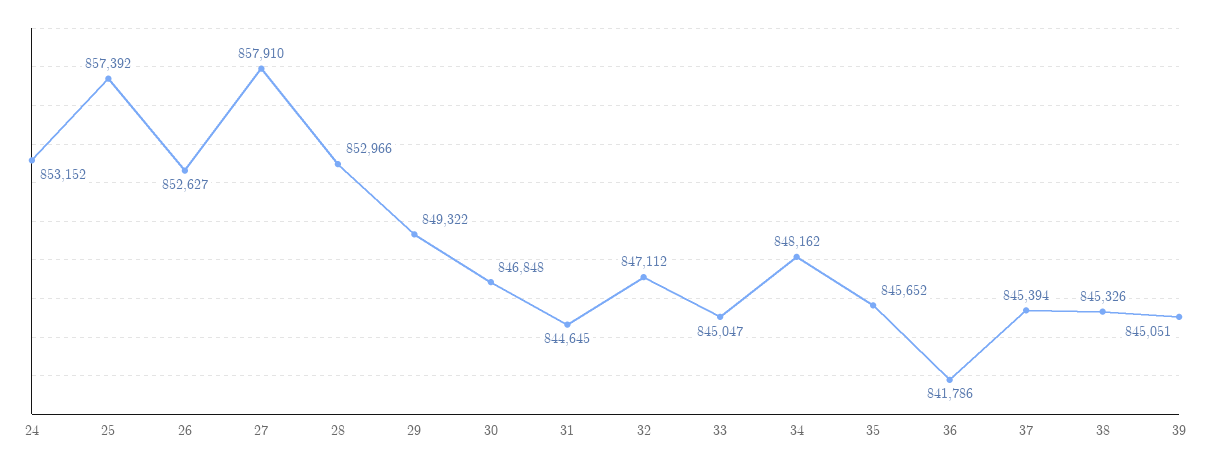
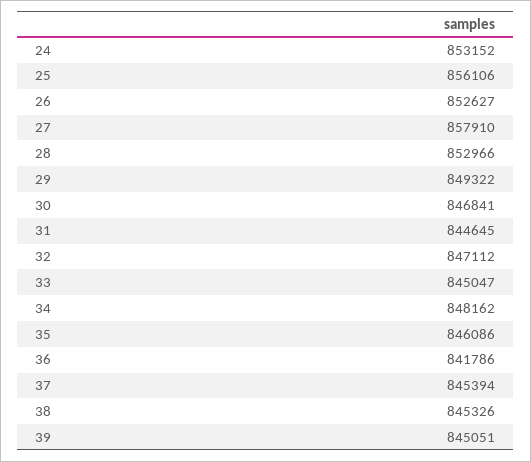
25: 857392 -> 856106
30: 846848 -> 846841
35: 845652 -> 846086

